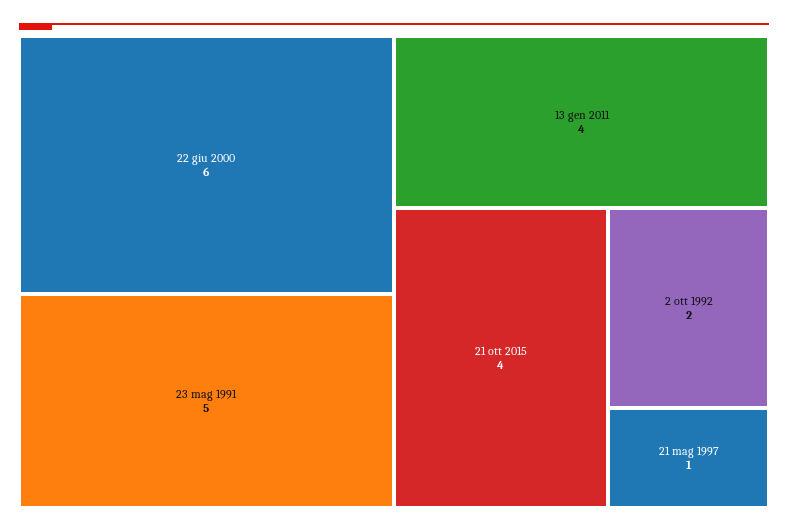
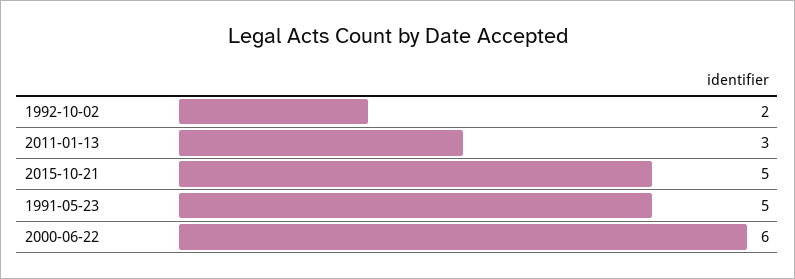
13 gen 2011: 4 -> 3
21 ott 2015: 4 -> 5
21 mag 1997: 1 -> none

